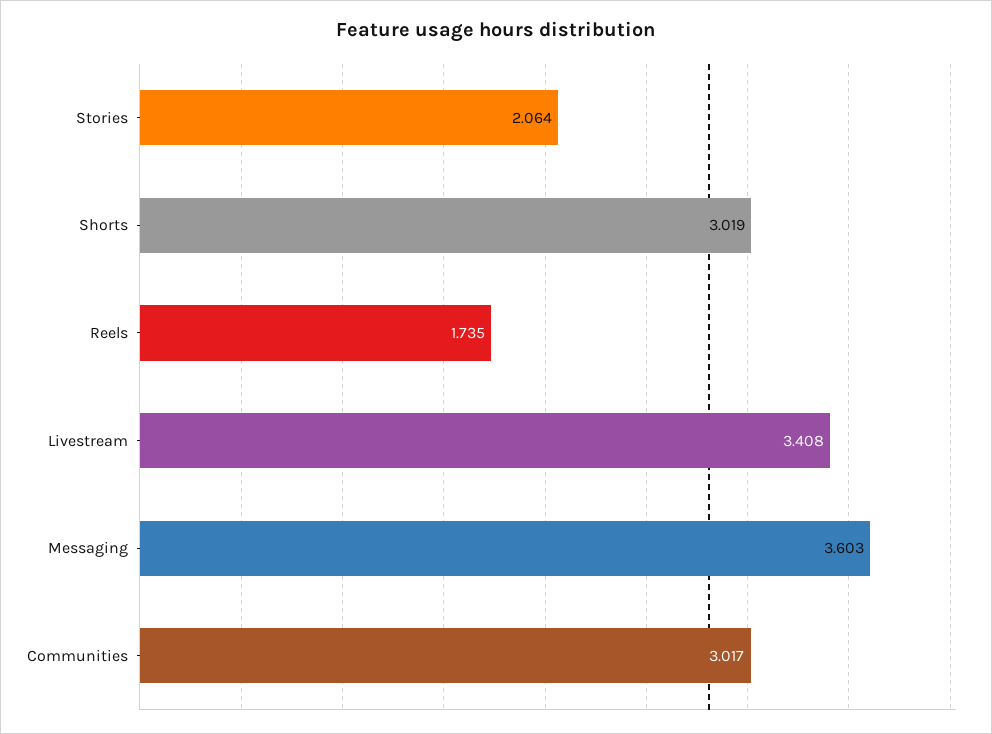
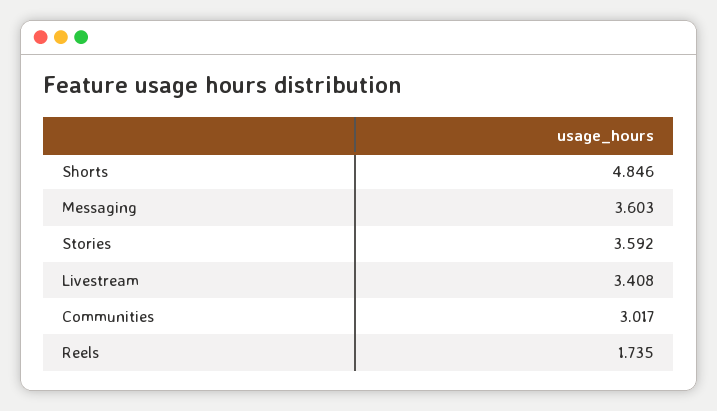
Stories: 2.064 -> 3.592
Shorts: 3.019 -> 4.846

